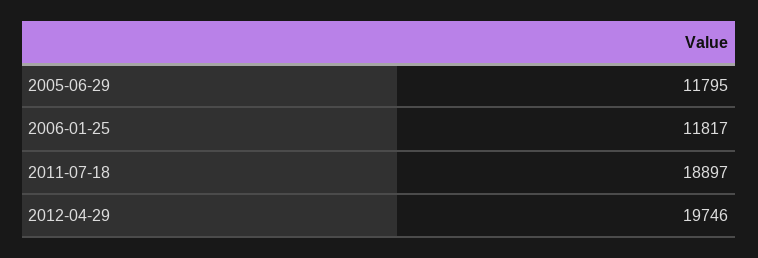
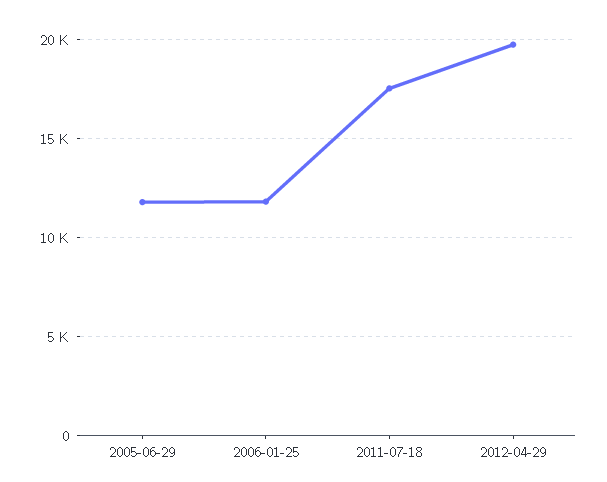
2011-07-18: 18897 -> 17500

